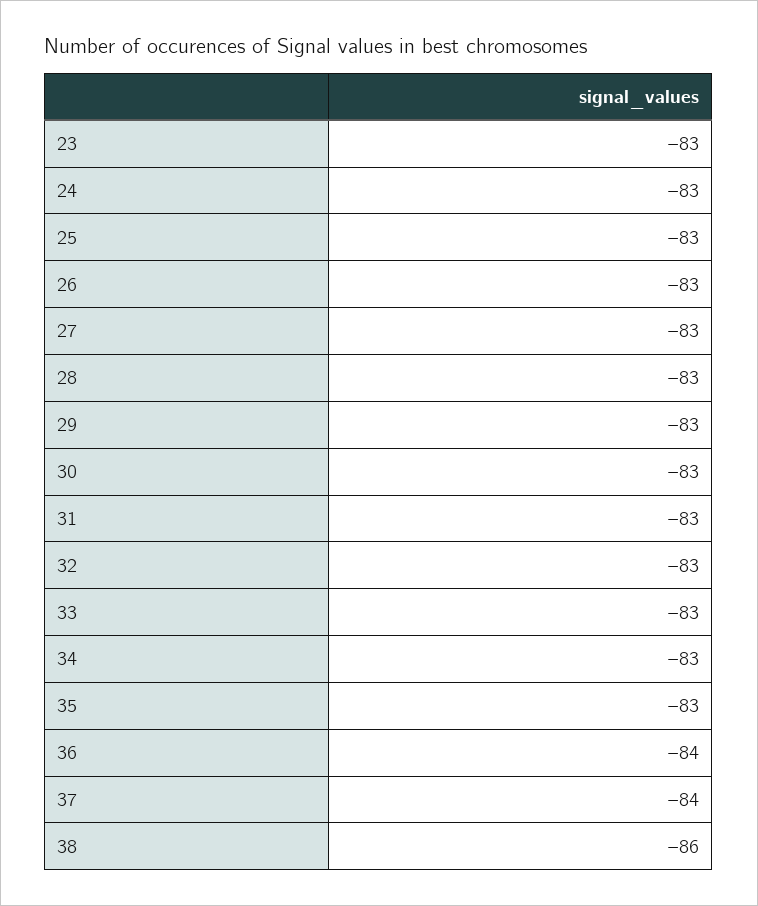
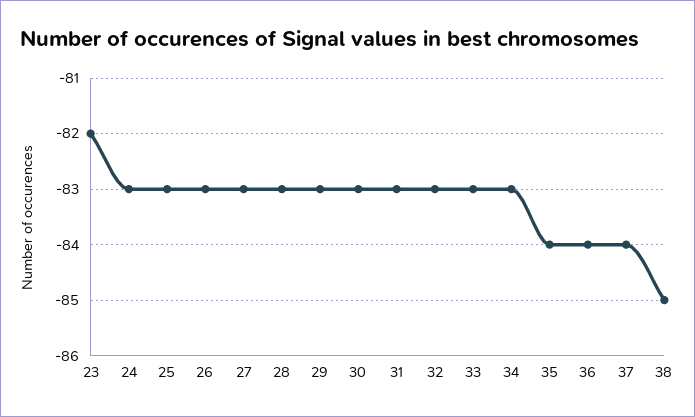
23: -83 -> -82
35: -83 -> -84
38: -86 -> -85

